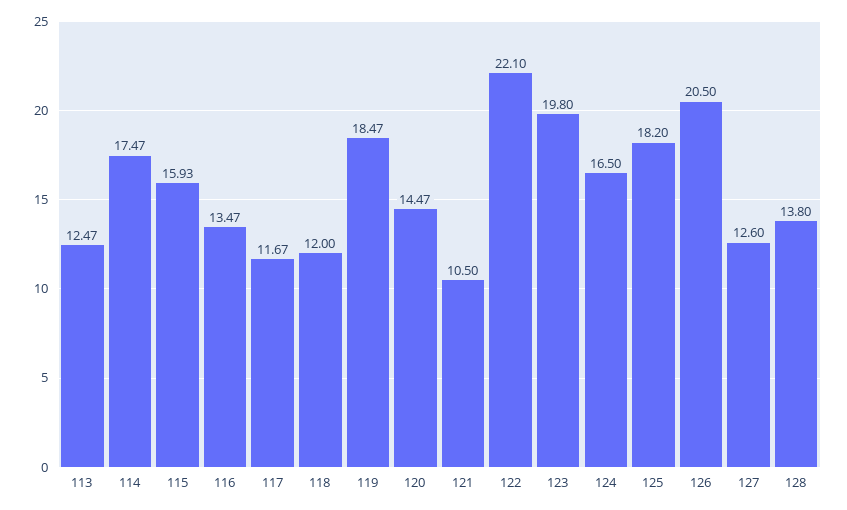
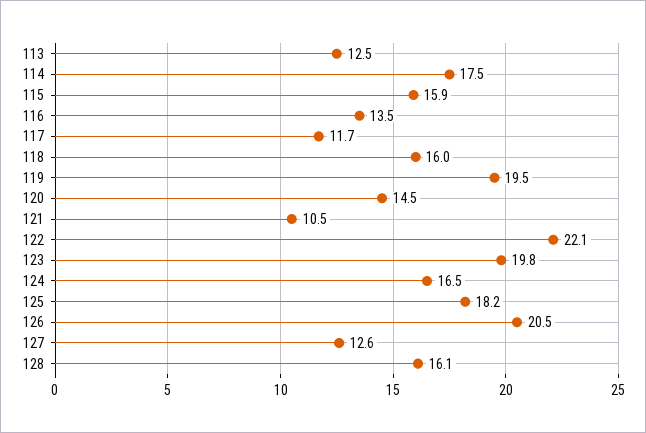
118: 12 -> 16
119: 18.47 -> 19.5
128: 13.8 -> 16.1

